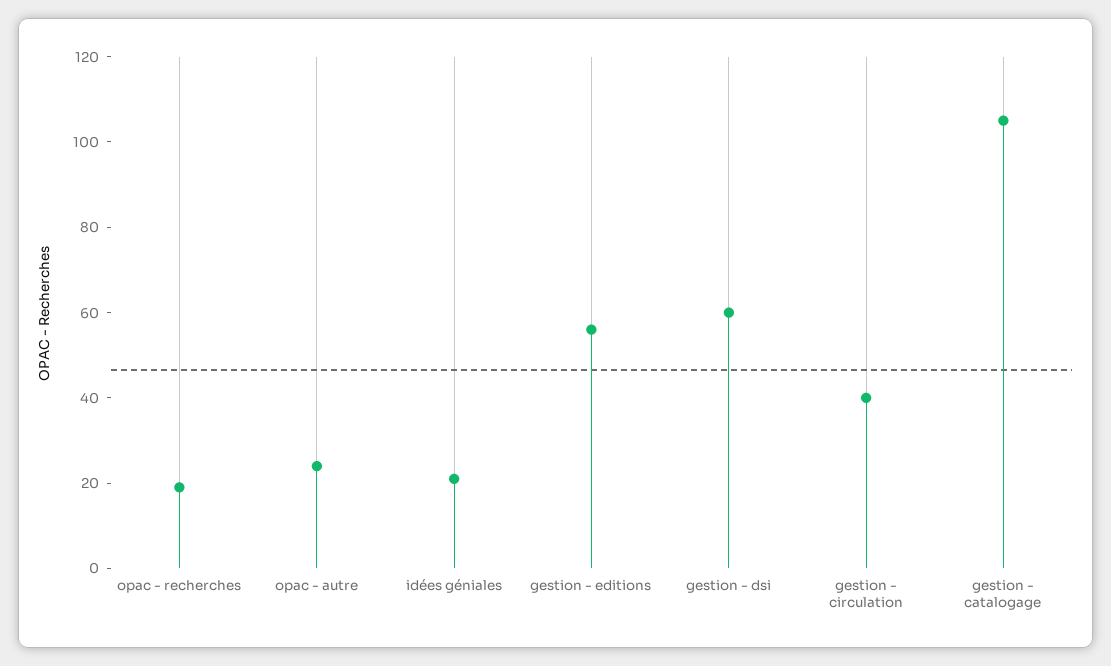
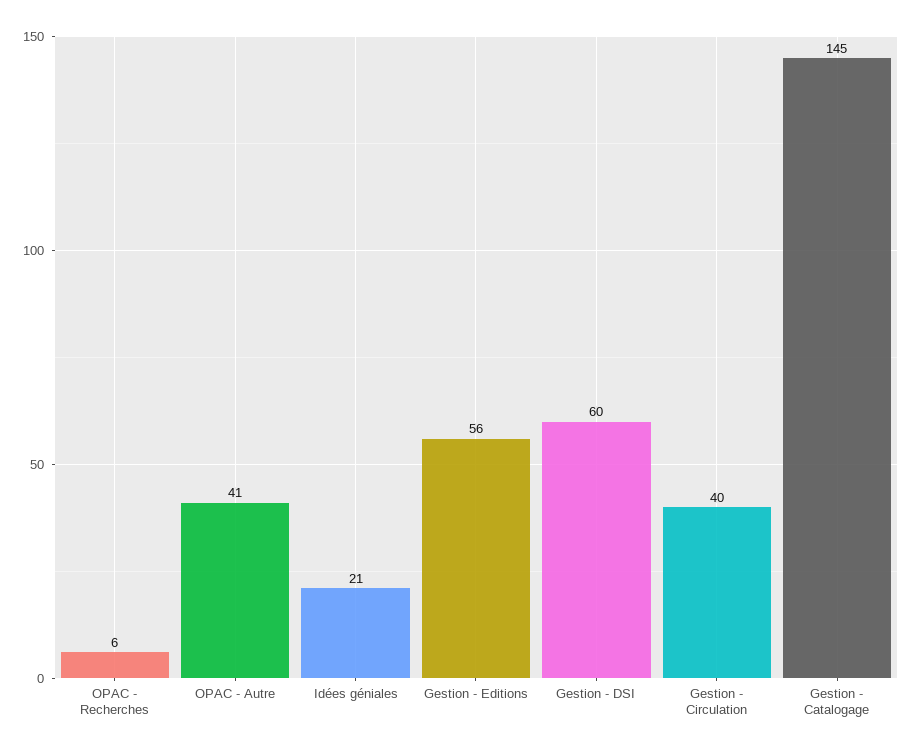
opac - recherches: 20 -> 6
opac - autre: 25 -> 41
gestion - catalogage: 105 -> 145

